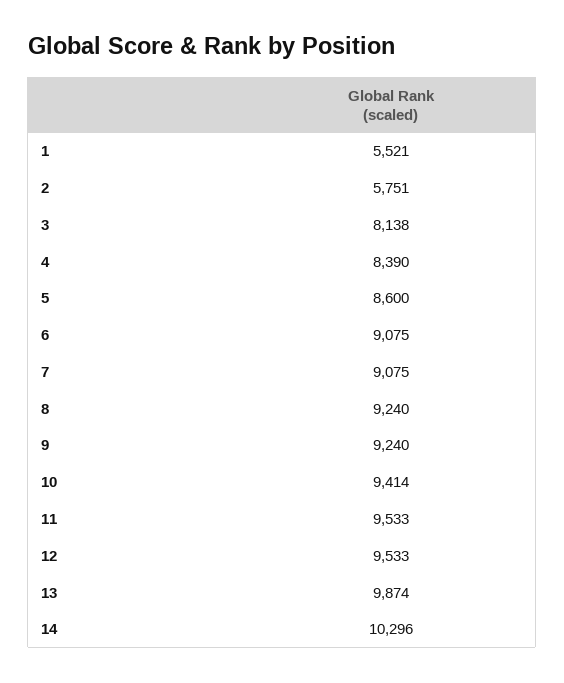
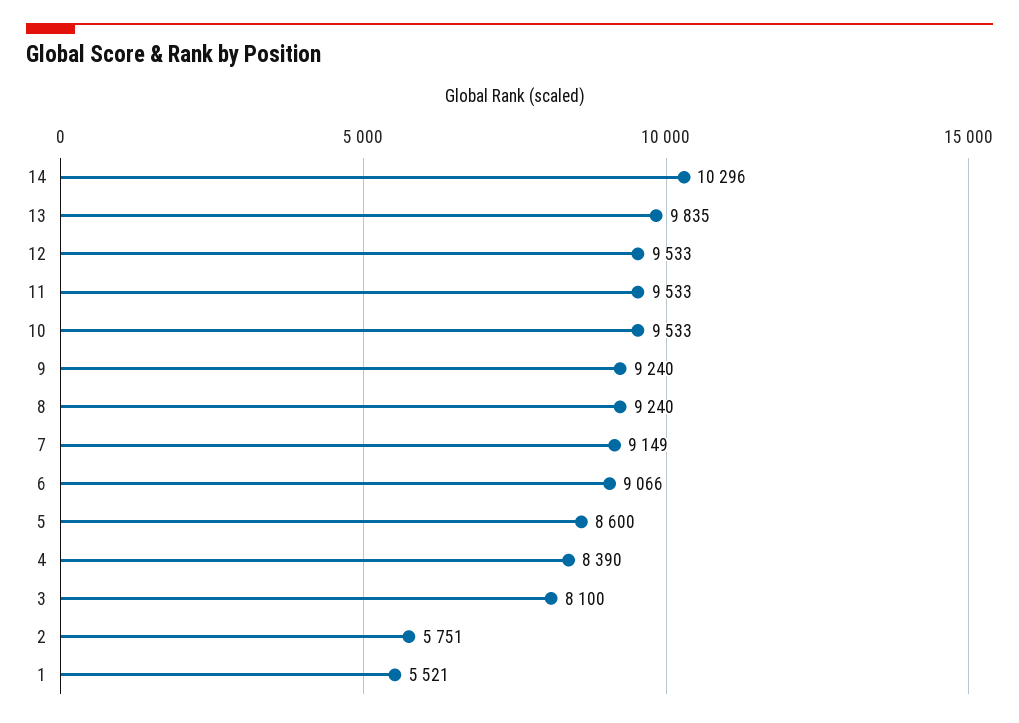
3: 8138 -> 8100
6: 9075 -> 9066
7: 9075 -> 9149
10: 9414 -> 9533
13: 9874 -> 9835

